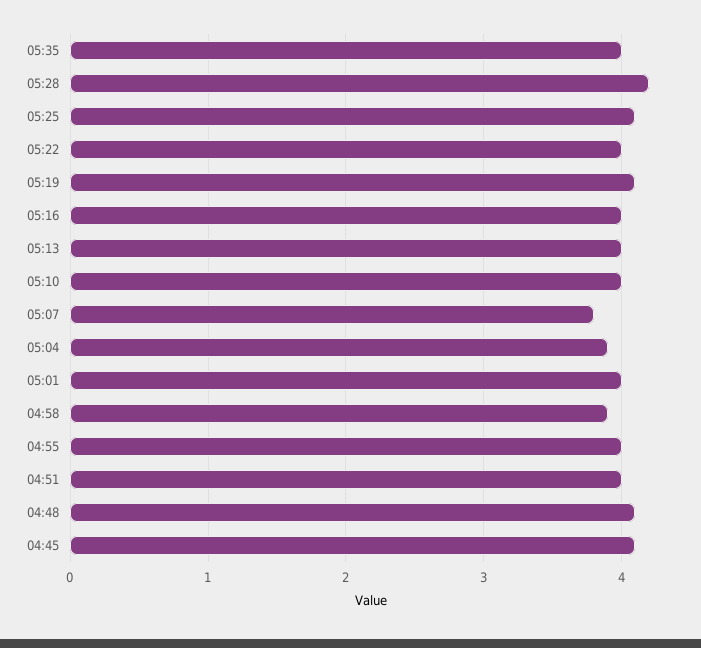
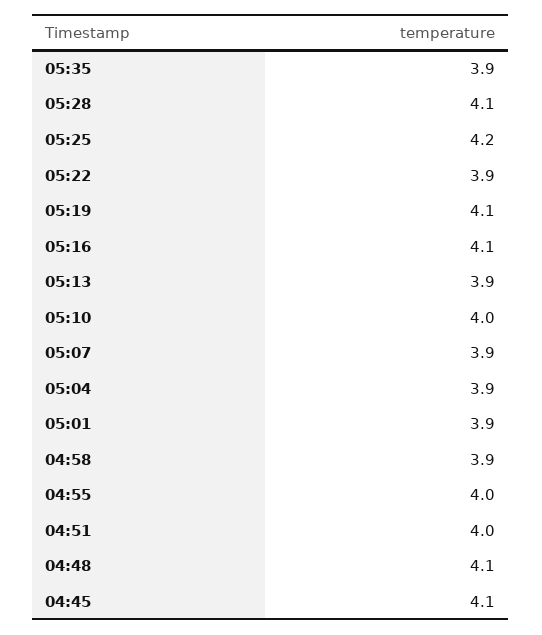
05:35: 4 -> 3.9
05:28: 4.2 -> 4.1
05:25: 4.1 -> 4.2
05:22: 4 -> 3.9
05:16: 4 -> 4.1
05:13: 4 -> 3.9
05:07: 3.8 -> 3.9
05:01: 4 -> 3.9

